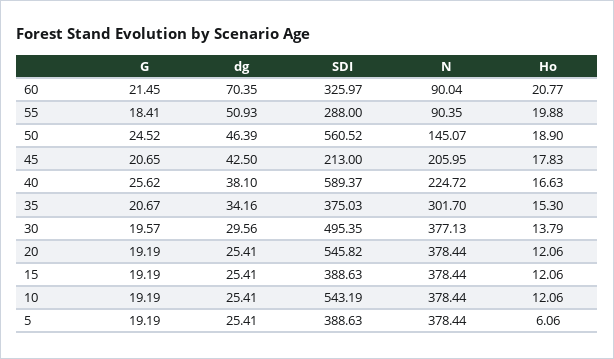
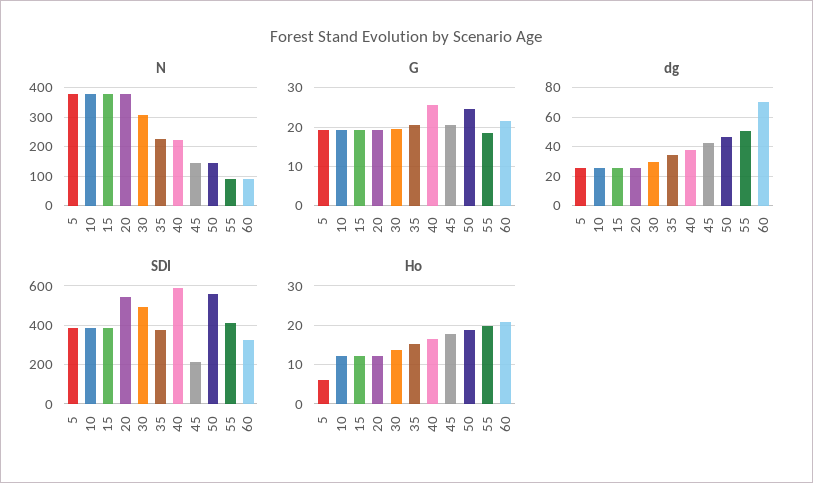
SDI, 55: 288 -> 400
N, 45: 205.95 -> 150
N, 35: 301.7 -> 225
N, 30: 377.13 -> 300
SDI, 10: 543.19 -> 400

